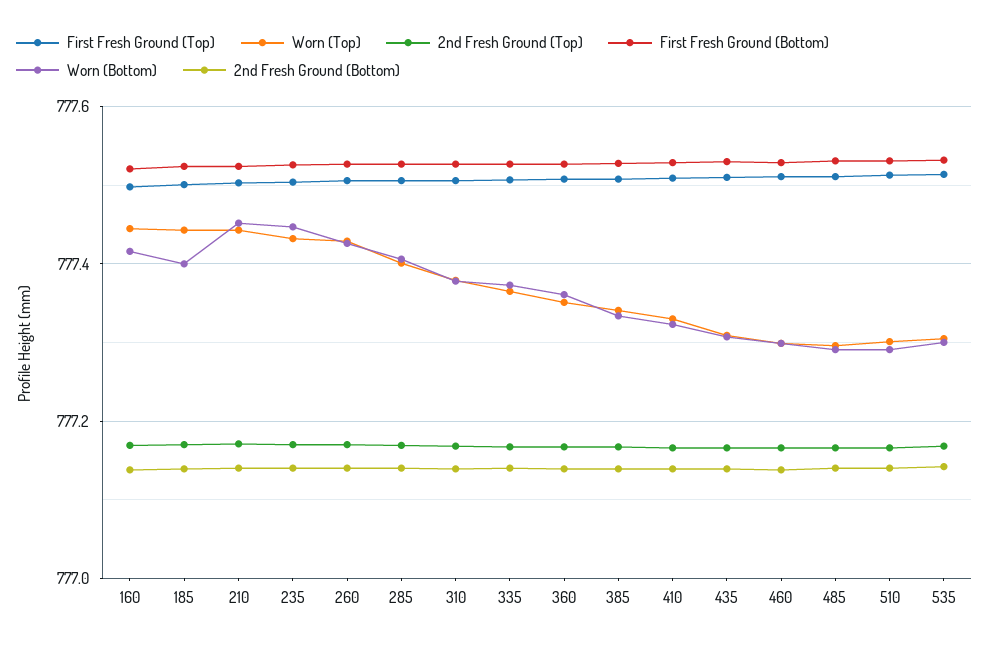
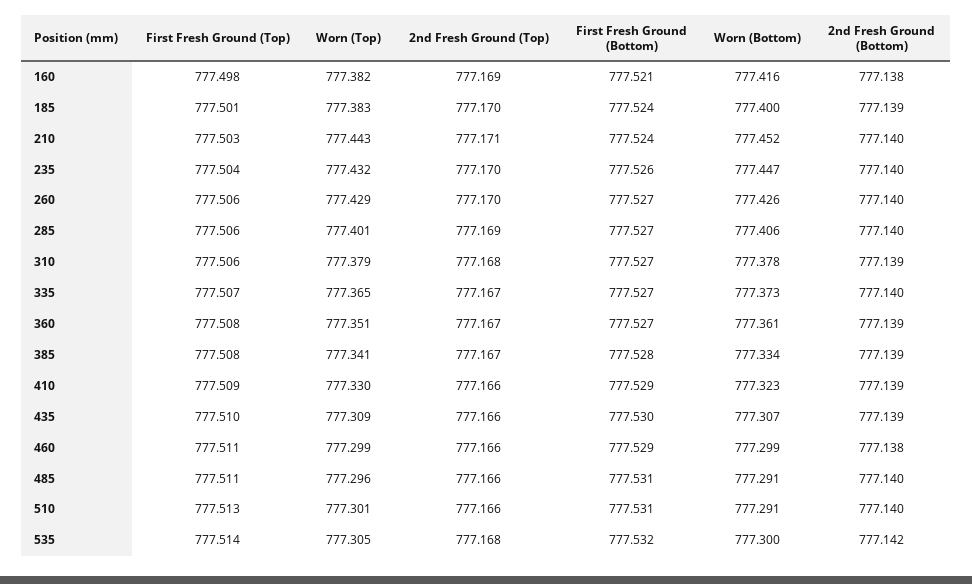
Worn (Top), 160: 777.44 -> 777.382
Worn (Top), 185: 777.44 -> 777.383

